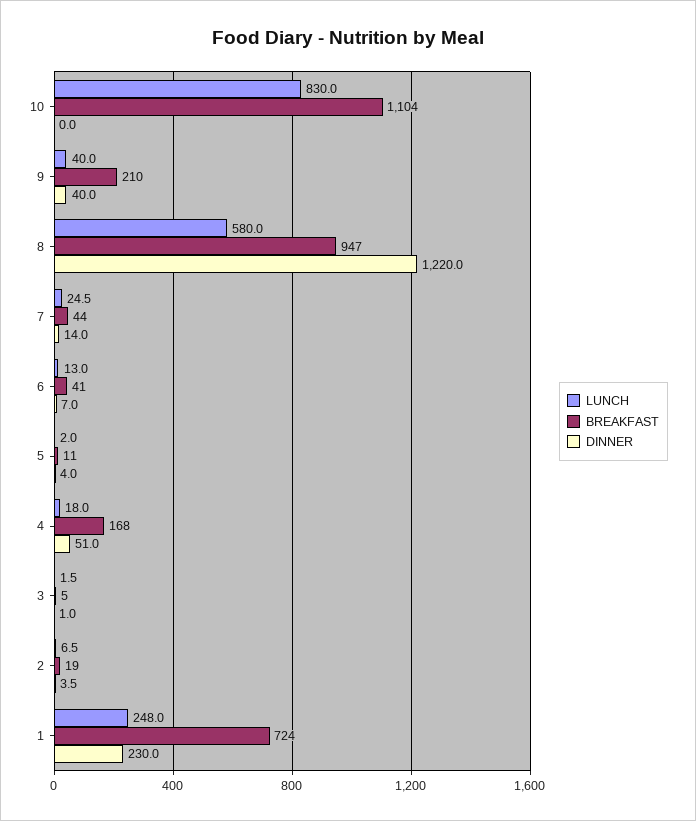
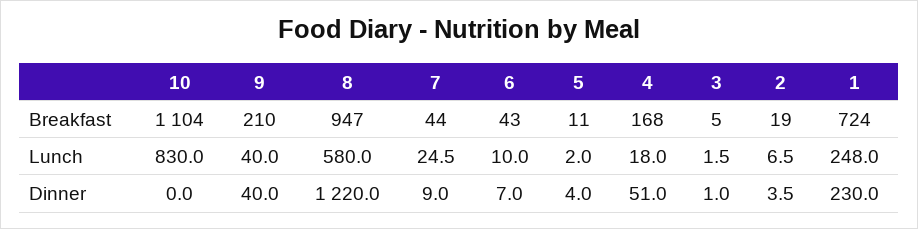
DINNER, 7: 14 -> 9
LUNCH, 6: 13 -> 10
BREAKFAST, 6: 41 -> 43

